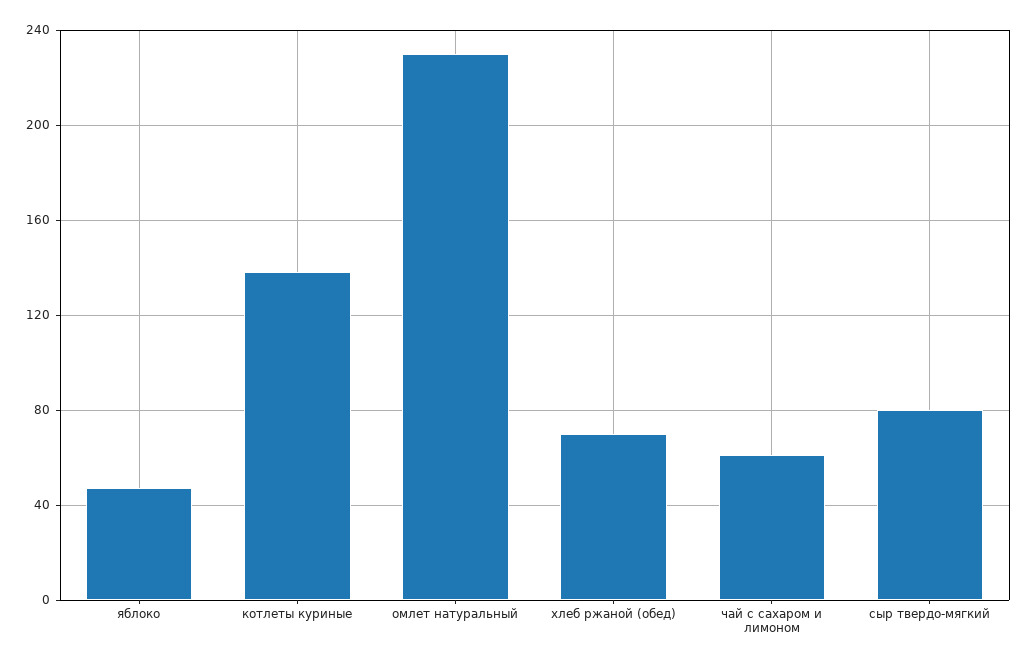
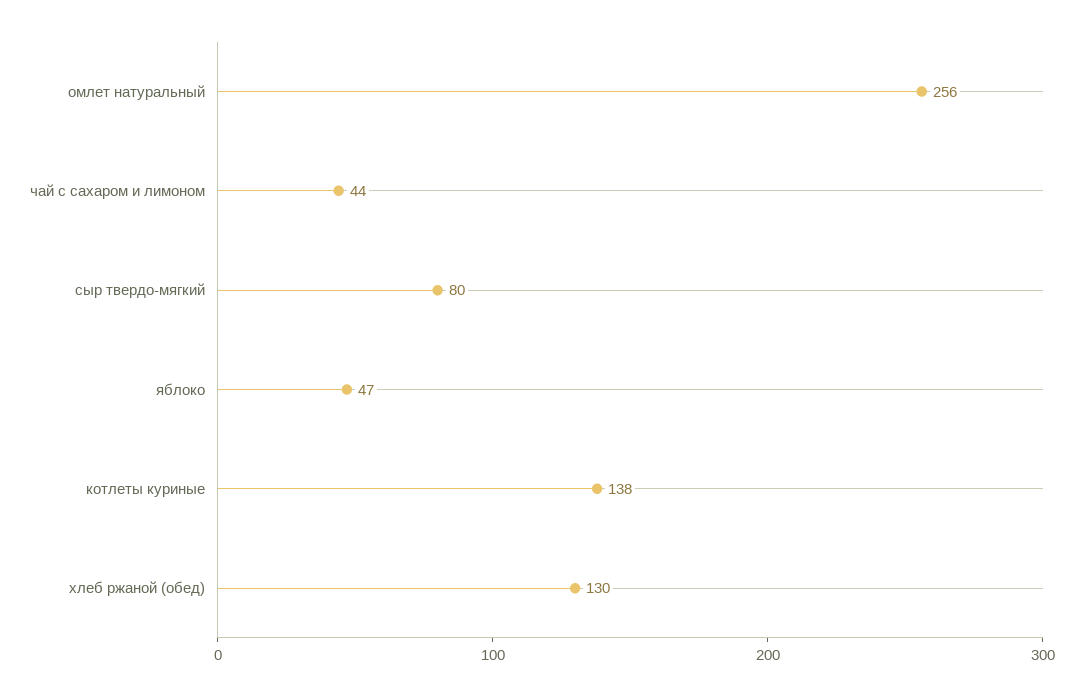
омлет натуральный: 230 -> 256
хлеб ржаной (обед): 70 -> 130
чай с сахаром и лимоном: 60 -> 44

